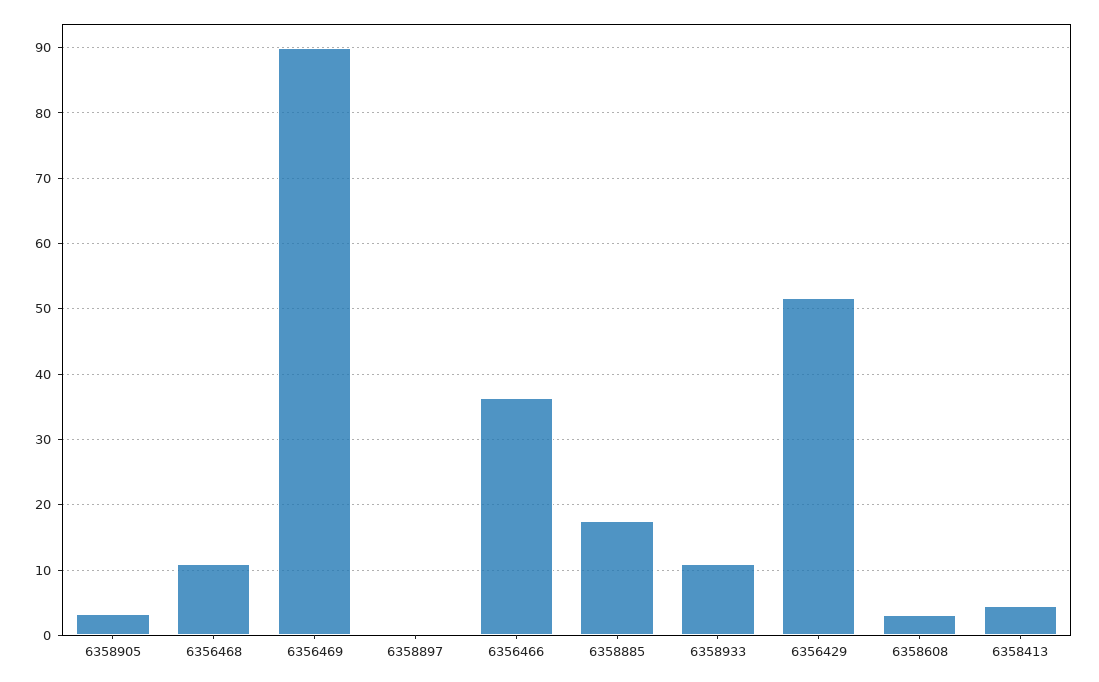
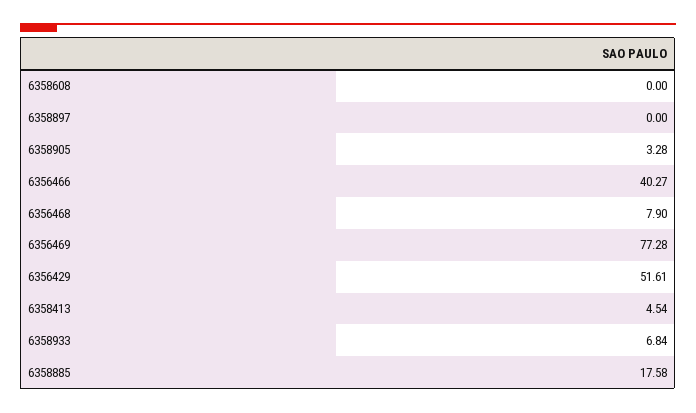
6356468: 11 -> 7.9
6356469: 90 -> 77.28
6356466: 36 -> 40.27
6358933: 11 -> 6.84
6358608: 3 -> 0

